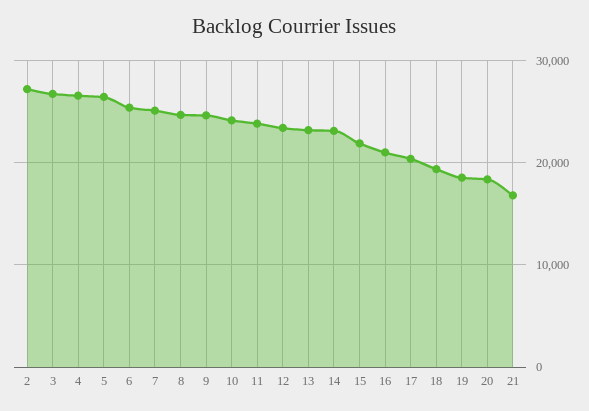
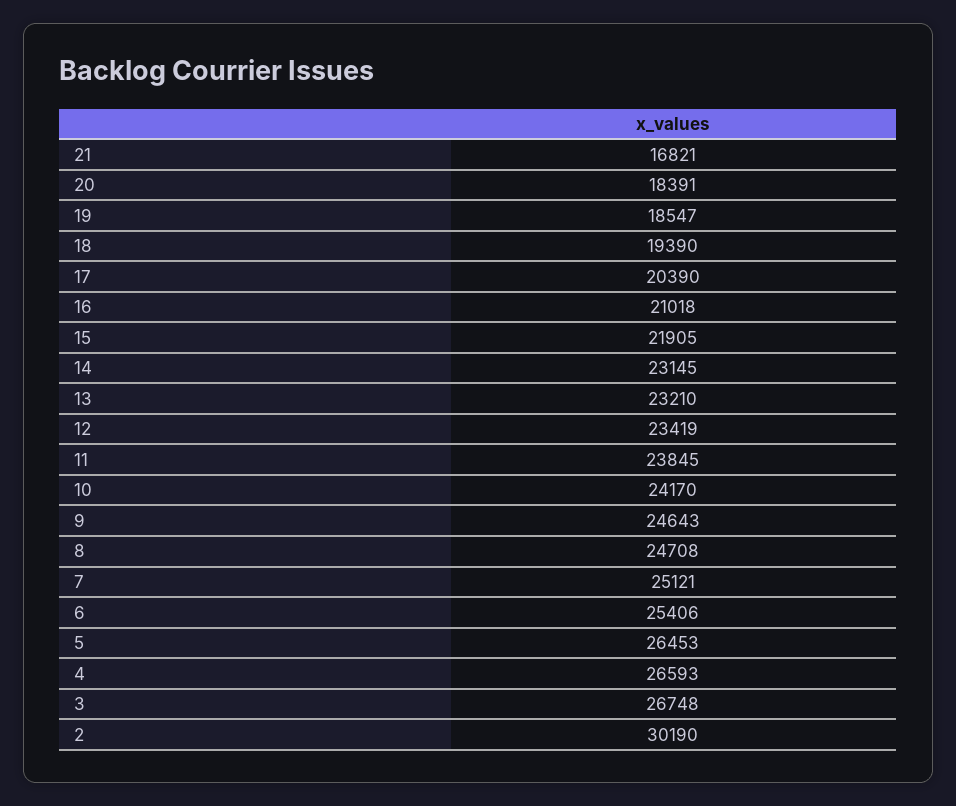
2: 27000 -> 30190

